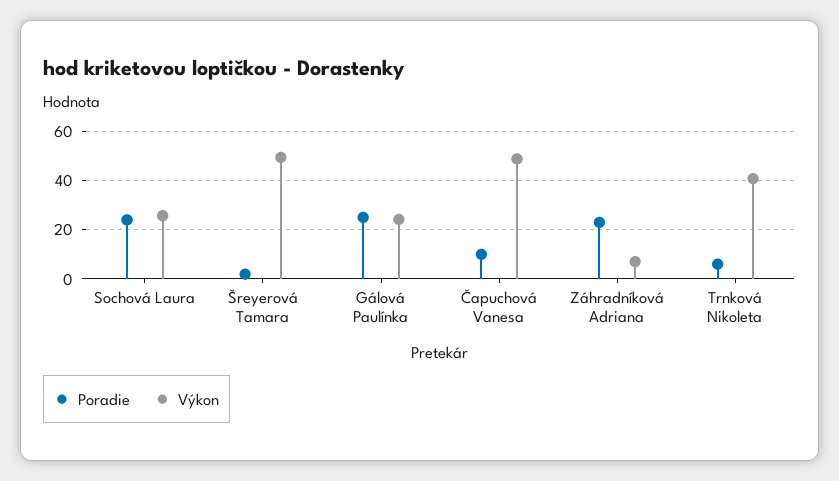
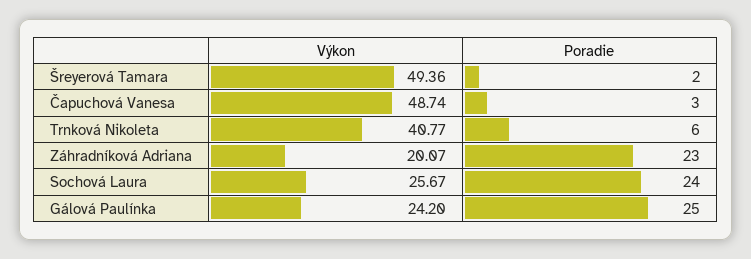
Poradie, Čapuchová Vanesa: 10 -> 3
Výkon, Záhradníková Adriana: 7.5 -> 20.07

